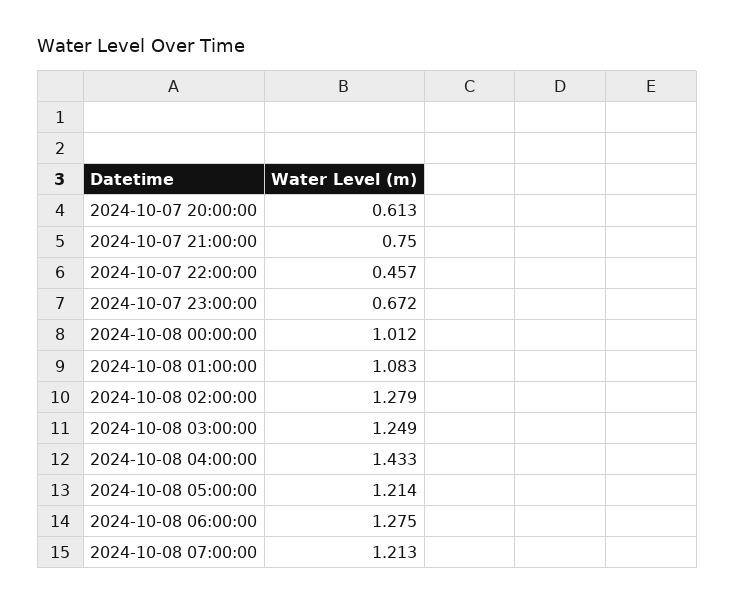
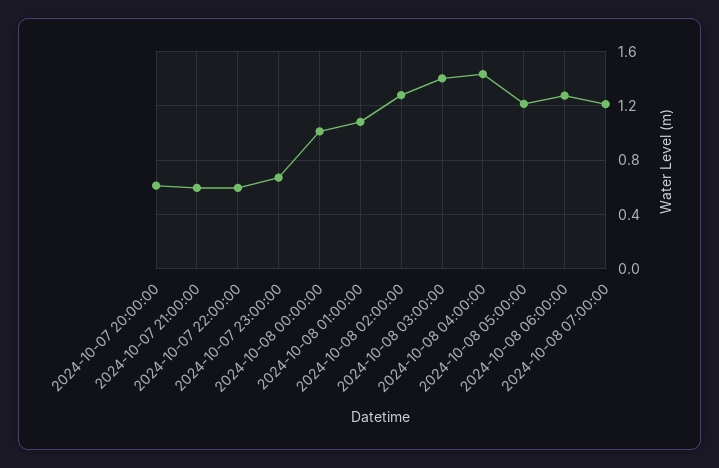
2024-10-07 21:00:00: 0.75 -> 0.6
2024-10-07 22:00:00: 0.457 -> 0.6
2024-10-08 03:00:00: 1.249 -> 1.4

